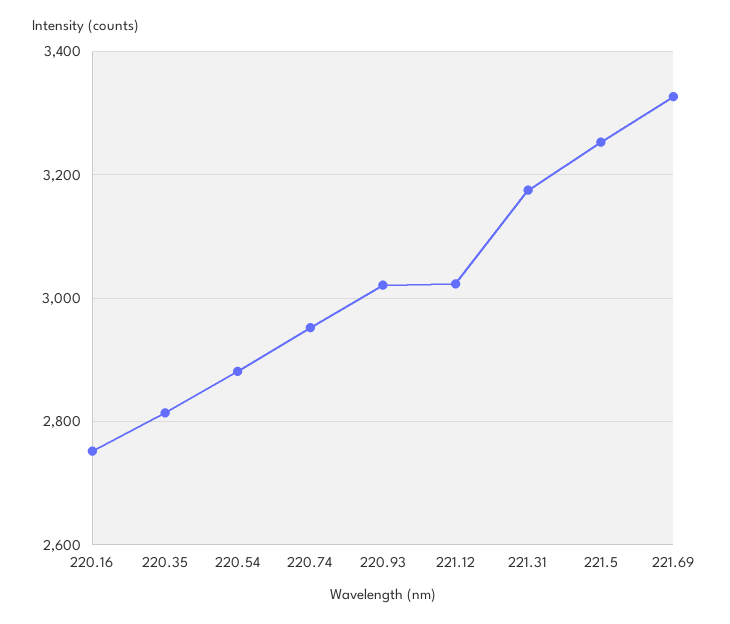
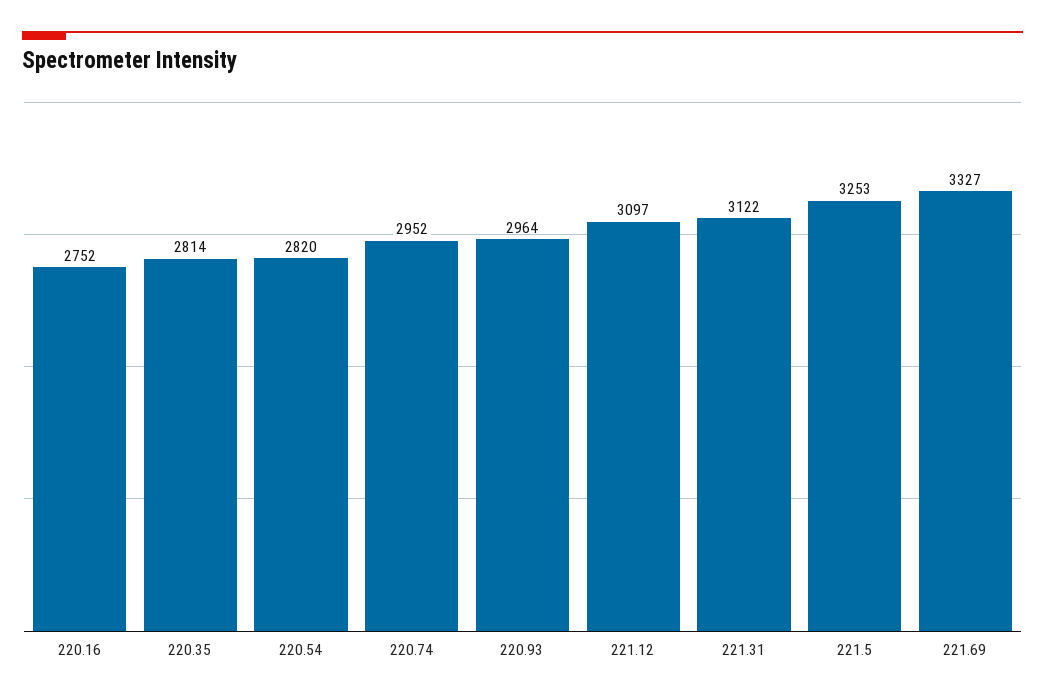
220.54: 2880 -> 2820
220.93: 3020 -> 2964
221.12: 3020 -> 3097
221.31: 3180 -> 3122

